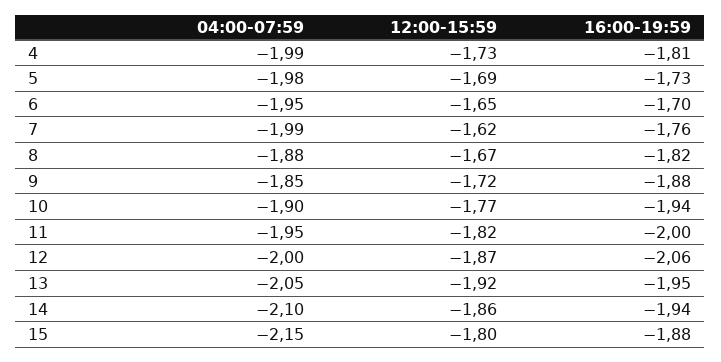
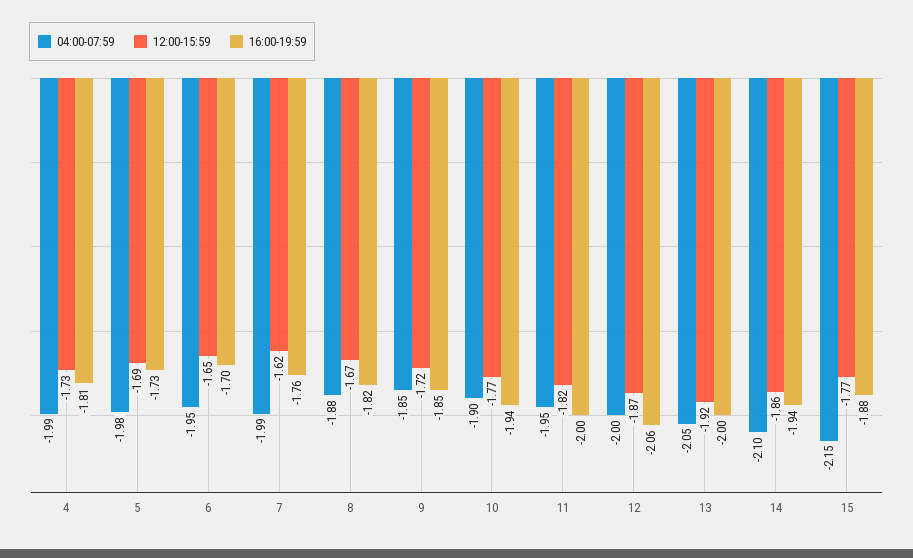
16:00-19:59, 9: -1.88 -> -1.85
16:00-19:59, 13: -1.95 -> -2
12:00-15:59, 15: -1.8 -> -1.77

